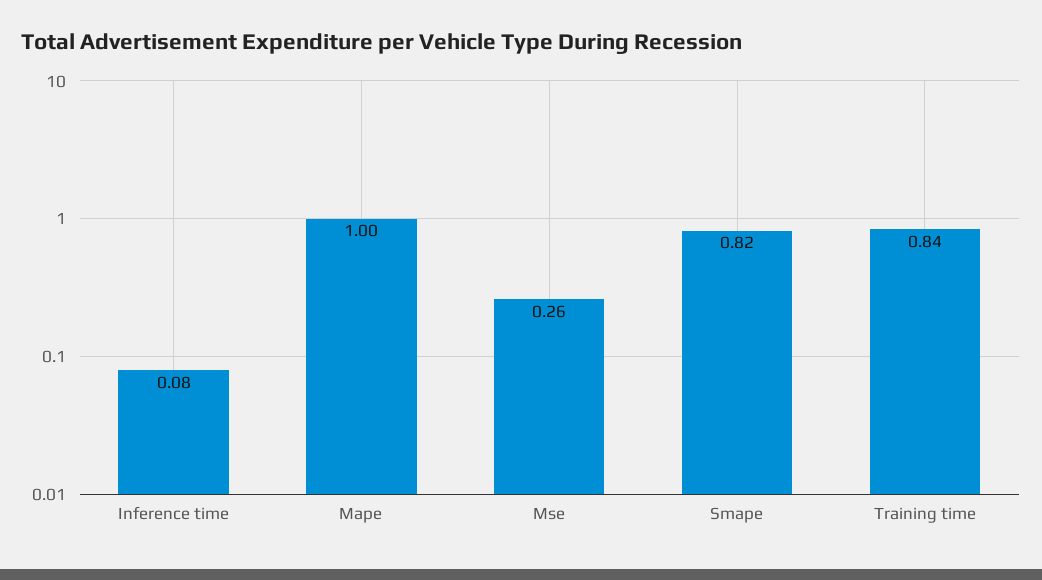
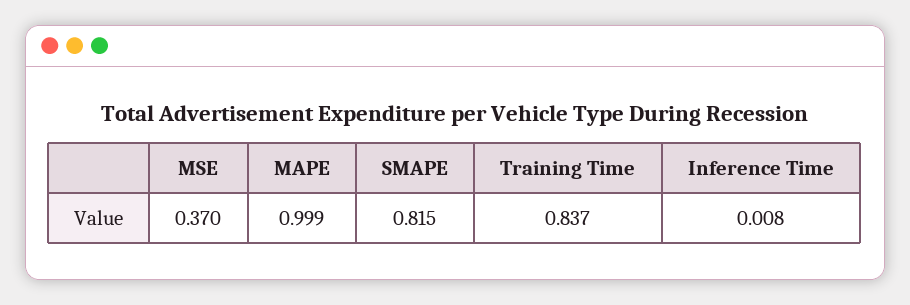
Inference time: 0.08 -> 0.008
Mse: 0.26 -> 0.37

